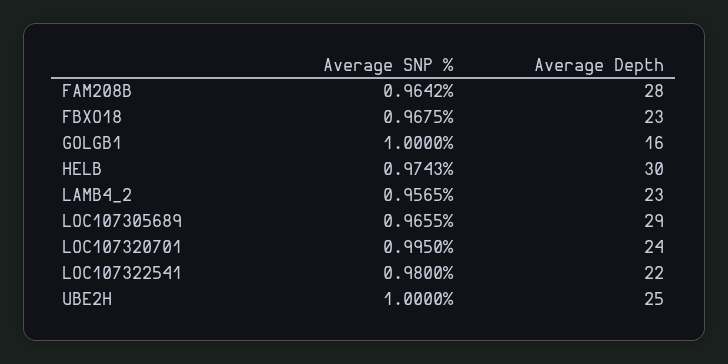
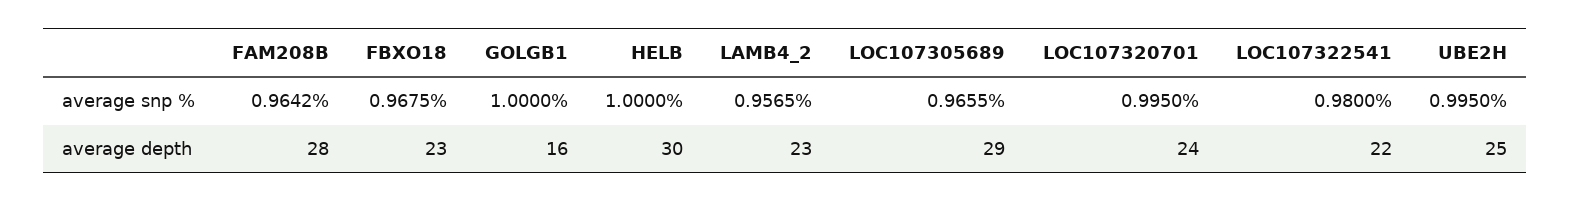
Average SNP %, HELB: 0.9743 -> 1
Average SNP %, UBE2H: 1 -> 0.995

